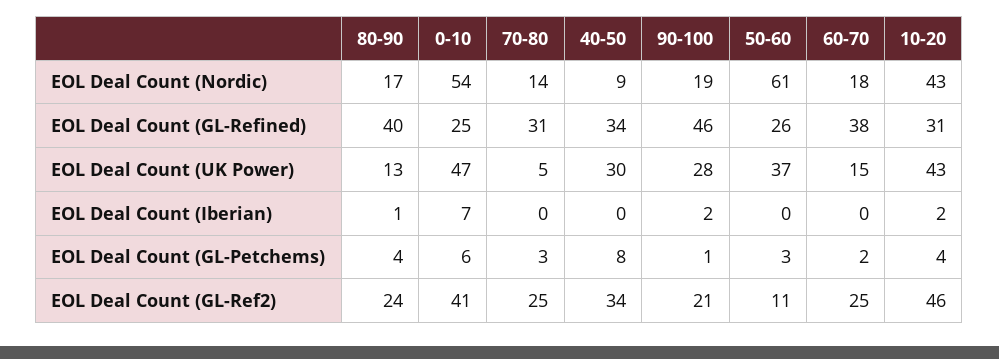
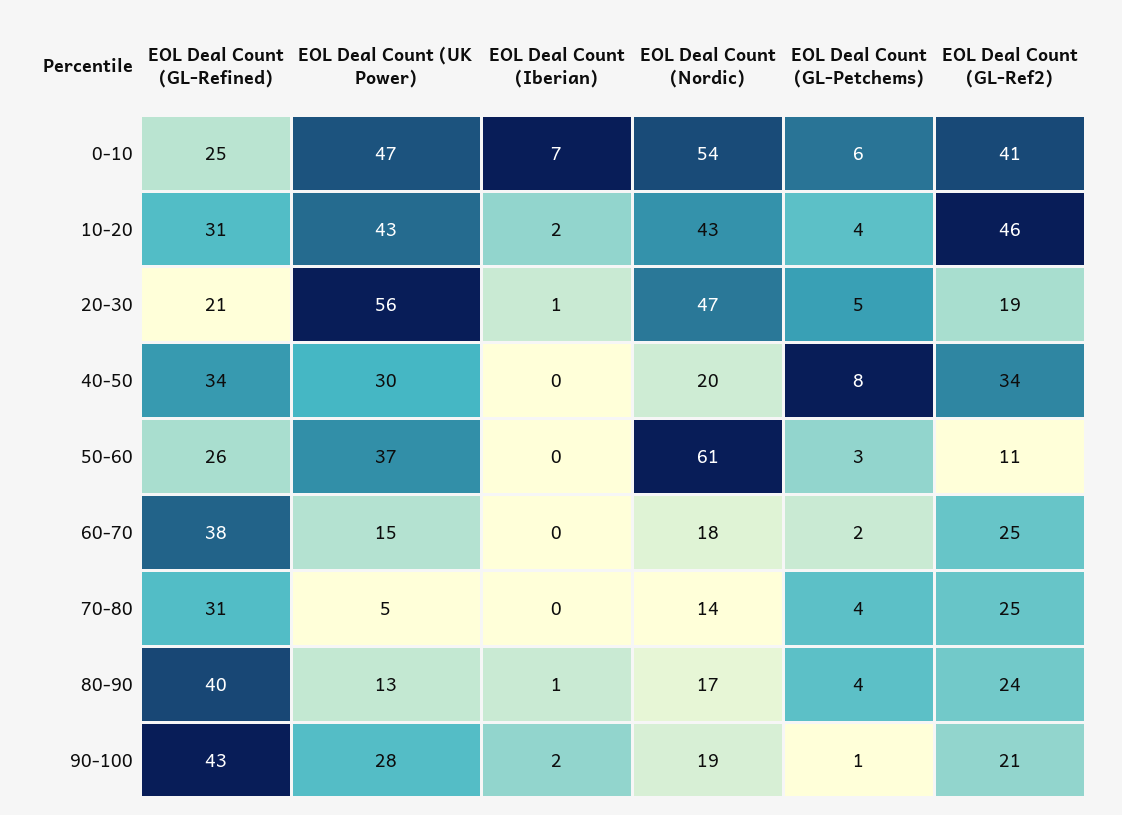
40-50, EOL Deal Count (Nordic): 9 -> 20
90-100, EOL Deal Count (GL-Refined): 46 -> 43
70-80, EOL Deal Count (GL-Petchems): 3 -> 4
20-30, EOL Deal Count (GL-Refined): none -> 21
20-30, EOL Deal Count (UK Power): none -> 56
20-30, EOL Deal Count (Iberian): none -> 1
20-30, EOL Deal Count (Nordic): none -> 47
20-30, EOL Deal Count (GL-Petchems): none -> 5
20-30, EOL Deal Count (GL-Ref2): none -> 19

